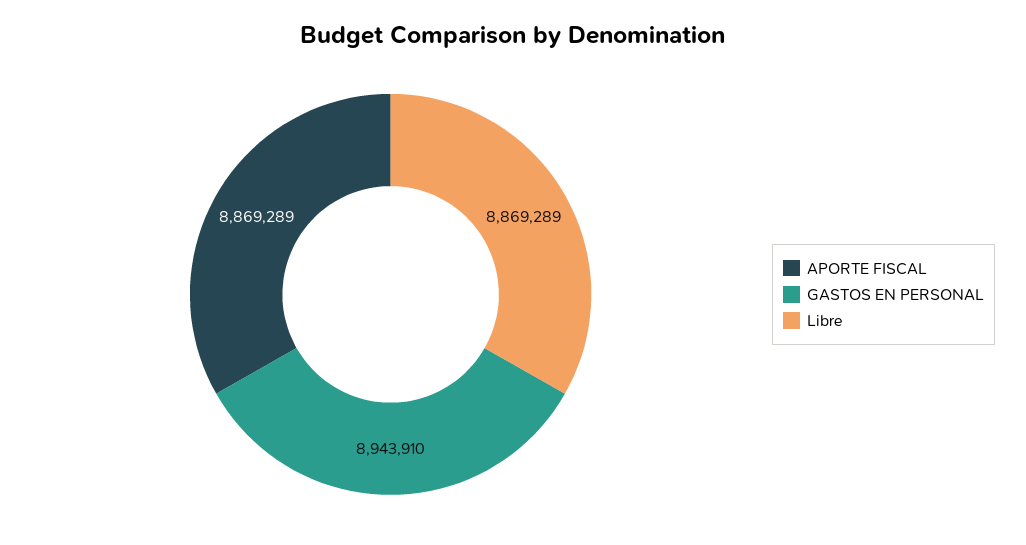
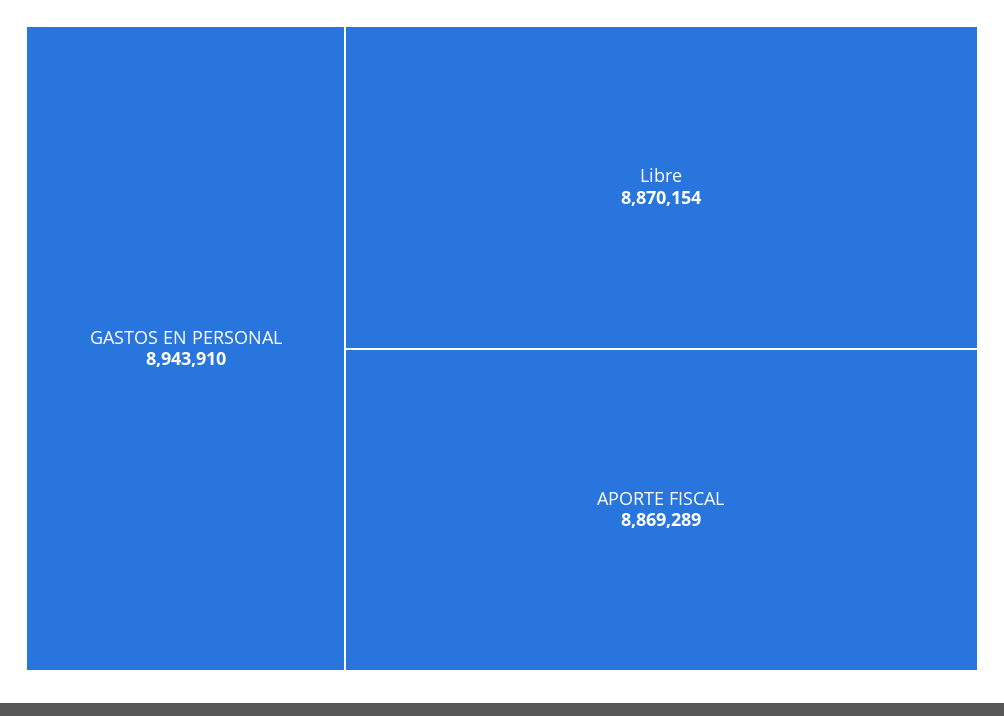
Libre: 8869289 -> 8870154

